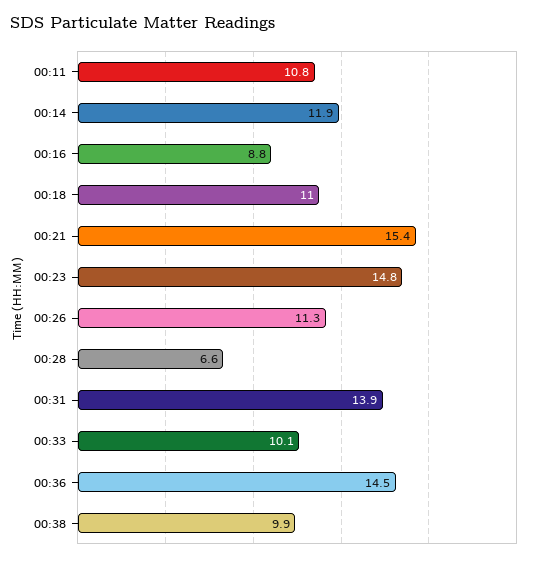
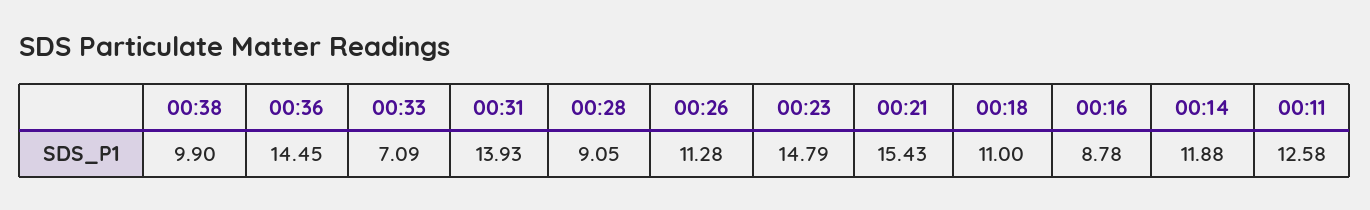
00:11: 10.8 -> 12.58
00:28: 6.6 -> 9.05
00:33: 10.1 -> 7.09

